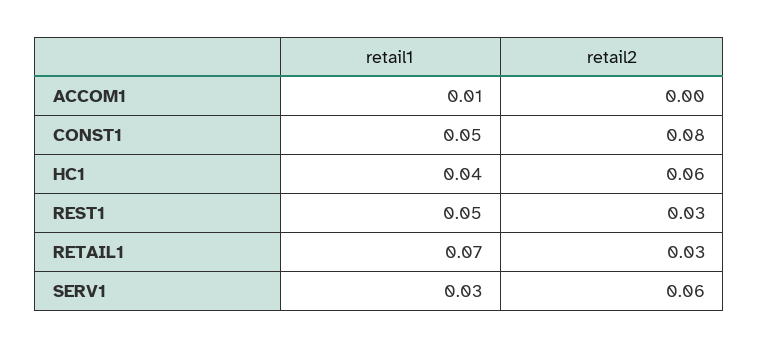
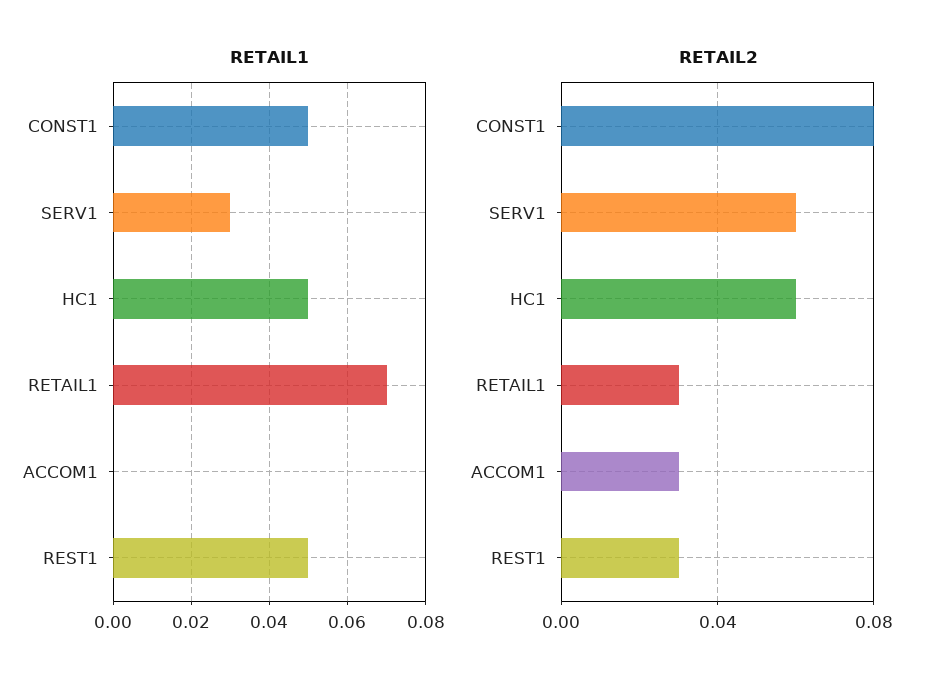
retail1, ACCOM1: 0.01 -> 0
retail2, ACCOM1: 0 -> 0.03
retail1, HC1: 0.04 -> 0.05

